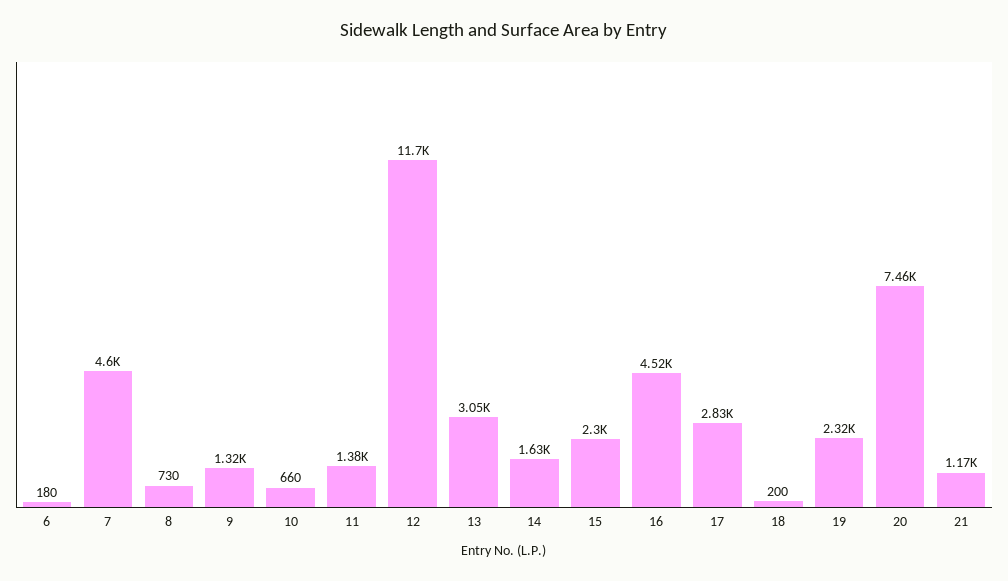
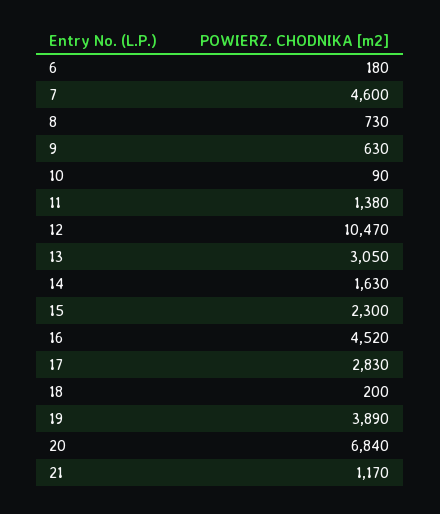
9: 1320 -> 630
10: 660 -> 90
12: 11700 -> 10470
19: 2320 -> 3890
20: 7460 -> 6840

